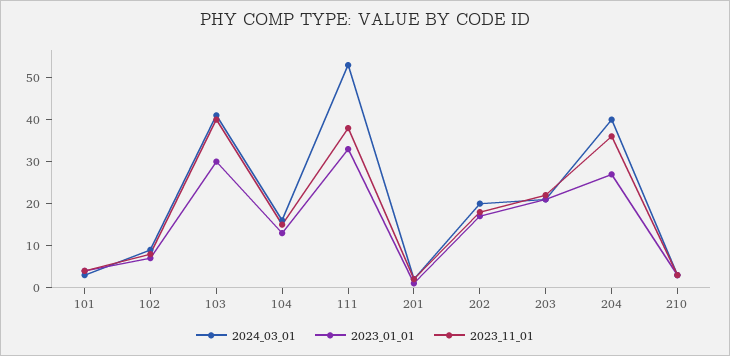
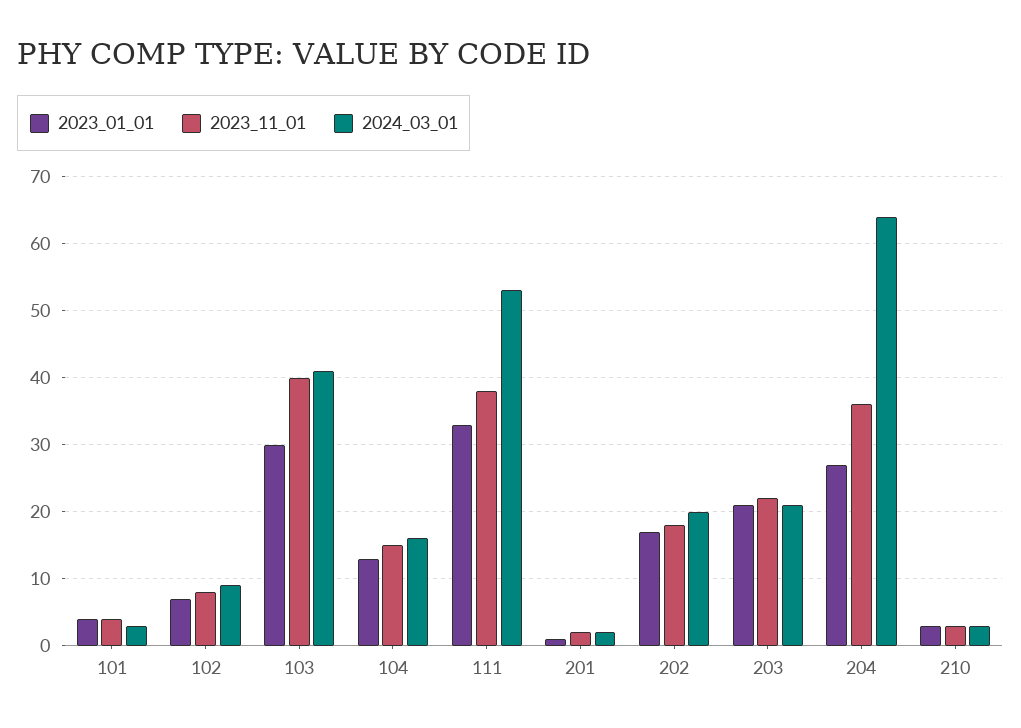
2024_03_01, 204: 40 -> 64

